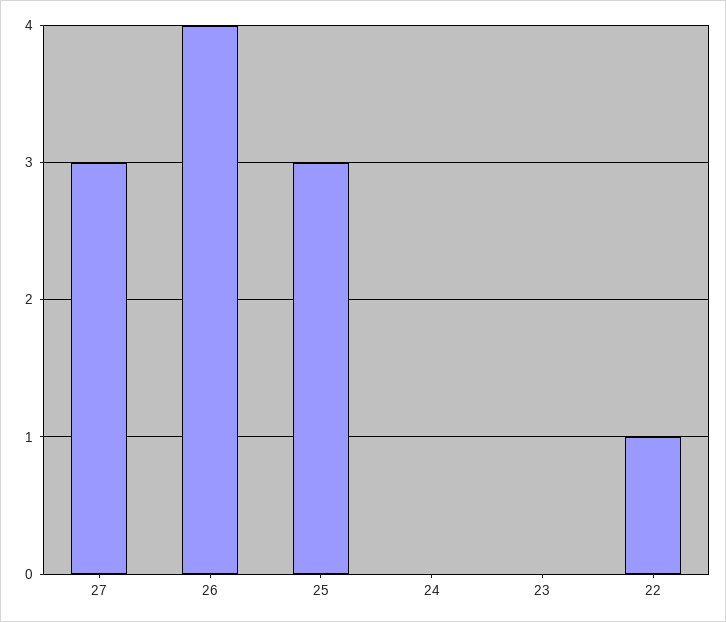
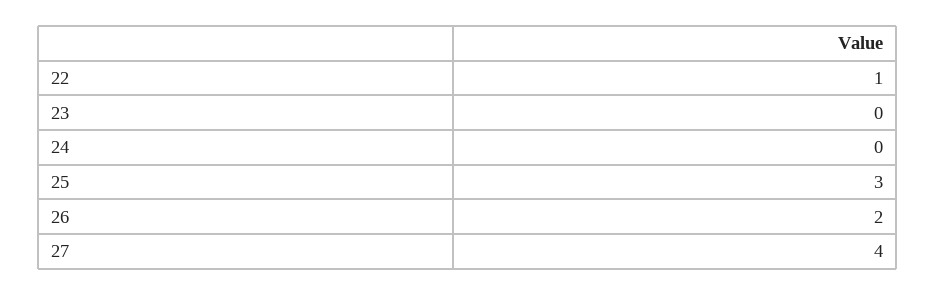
27: 3 -> 4
26: 4 -> 2

